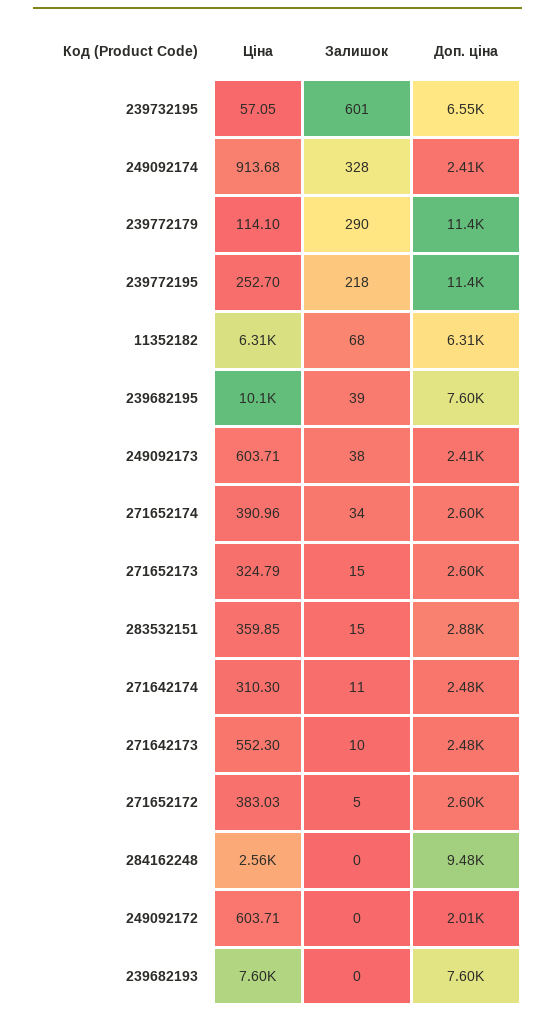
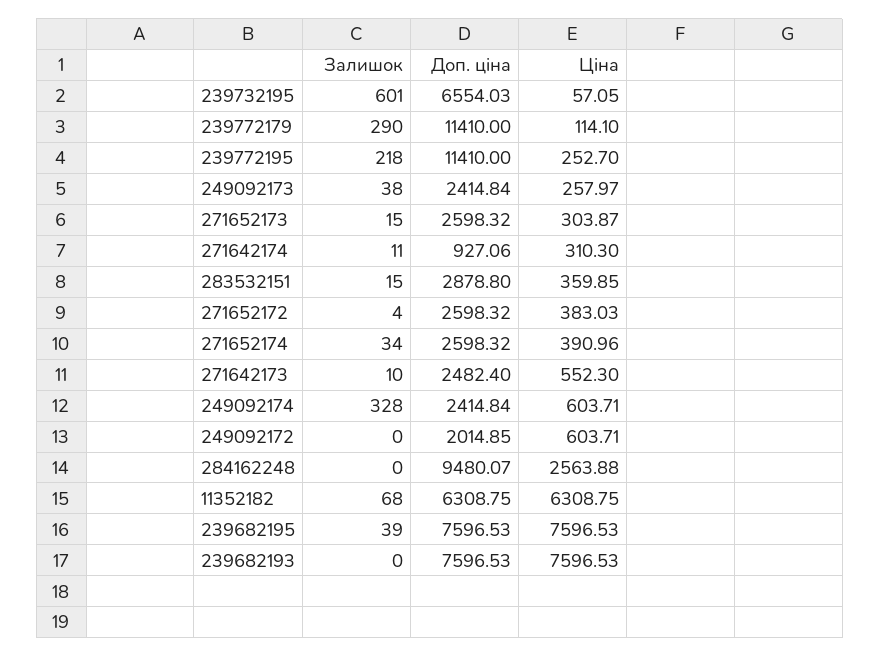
Ціна, 249092174: 913.68 -> 603.71
Ціна, 239682195: 10100 -> 7596.53
Ціна, 249092173: 603.71 -> 257.97
Ціна, 271652173: 324.79 -> 303.87
Доп. ціна, 271642174: 2480 -> 927.06
Залишок, 271652172: 5 -> 4

